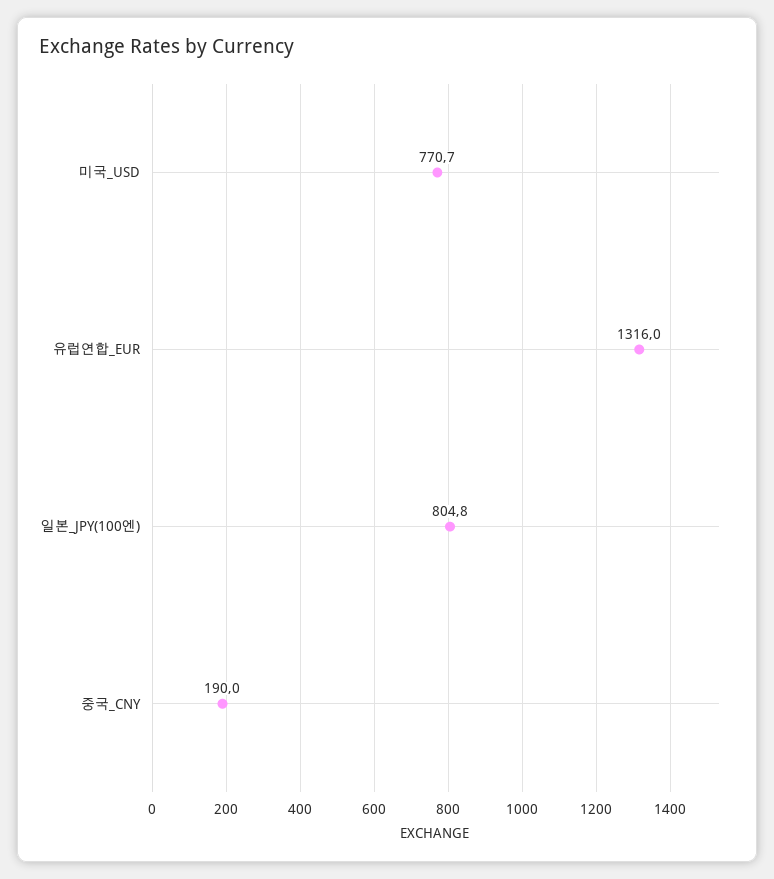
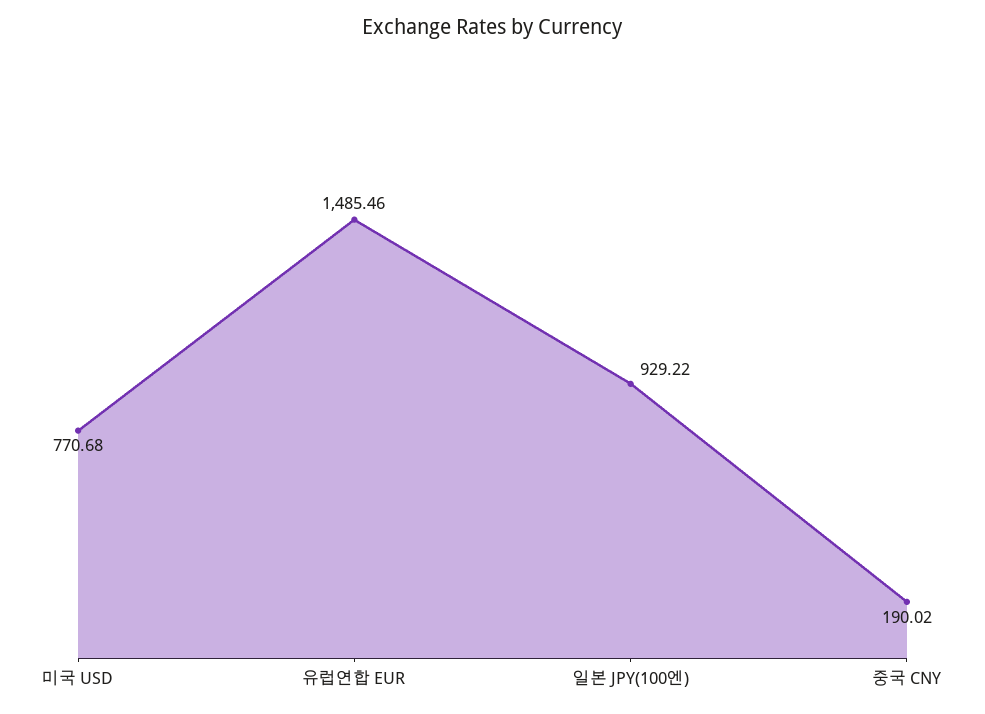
유럽연합_EUR: 1316 -> 1485.46
일본_JPY(100엔): 804.8 -> 929.22

